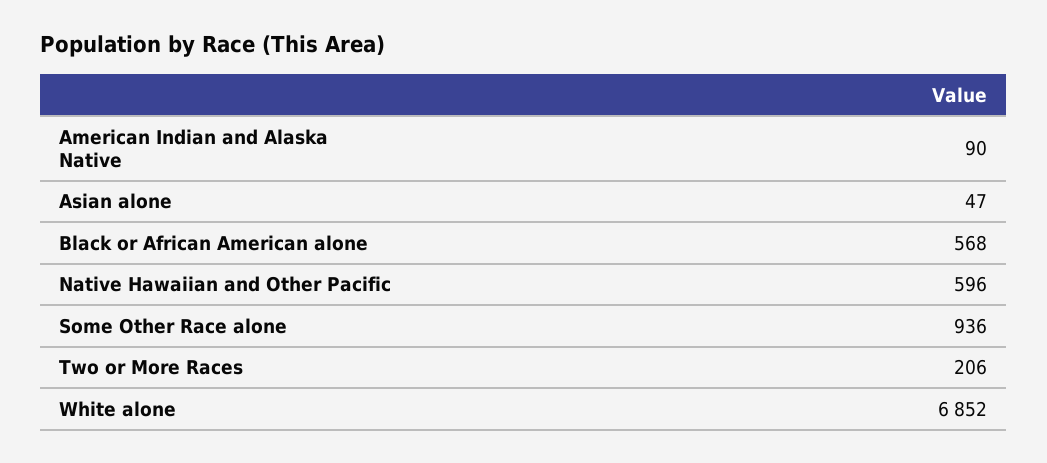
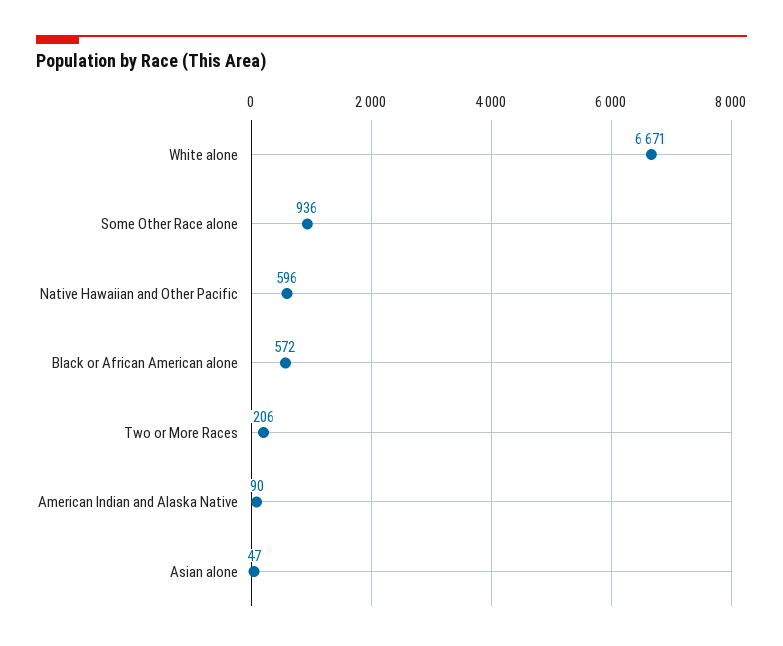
Black or African American alone: 568 -> 572
White alone: 6852 -> 6671

